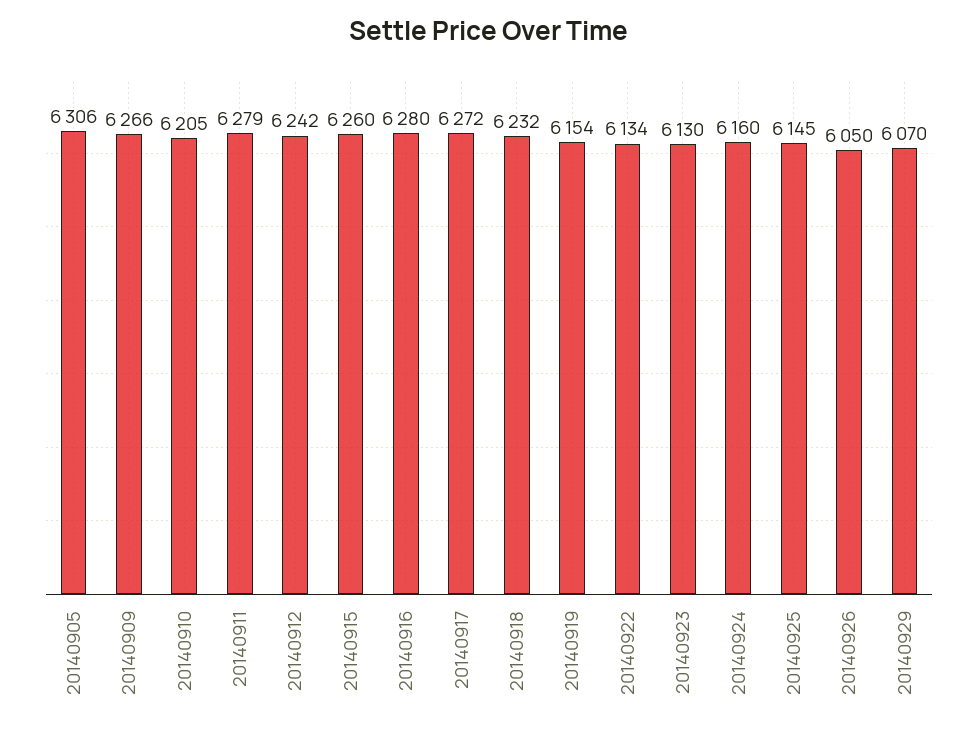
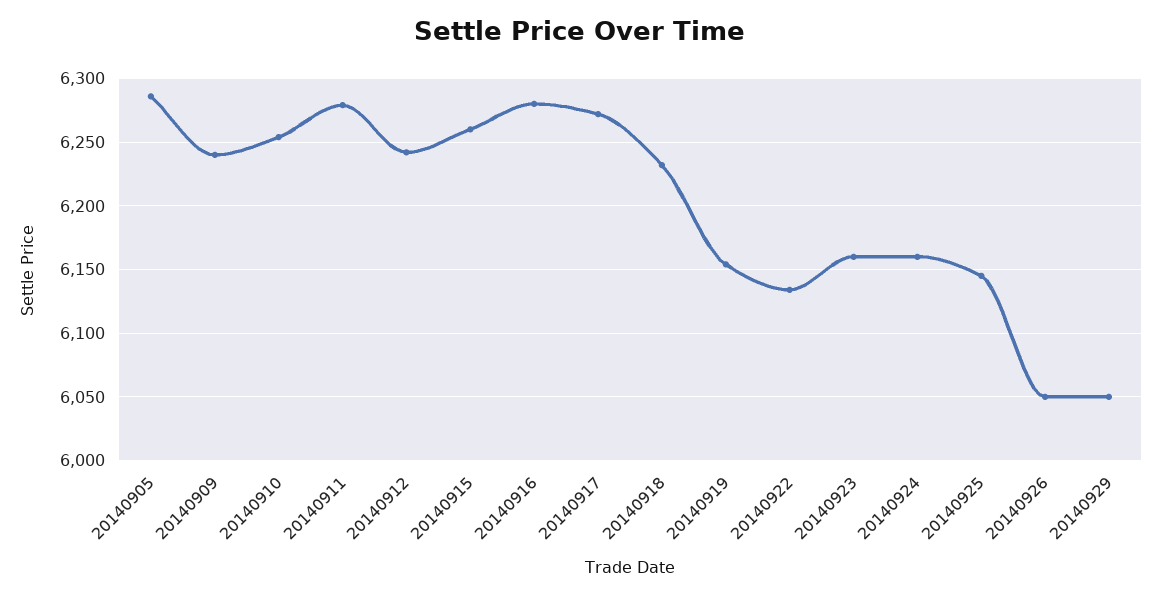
20140905: 6306 -> 6285
20140909: 6266 -> 6240
20140910: 6205 -> 6255
20140923: 6130 -> 6160
20140929: 6070 -> 6050

